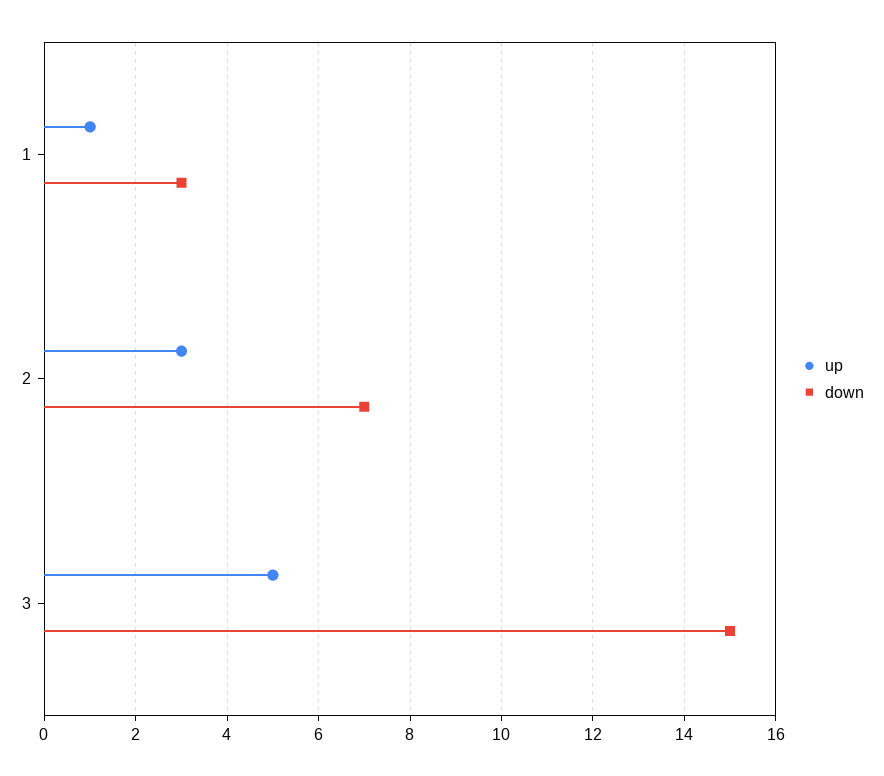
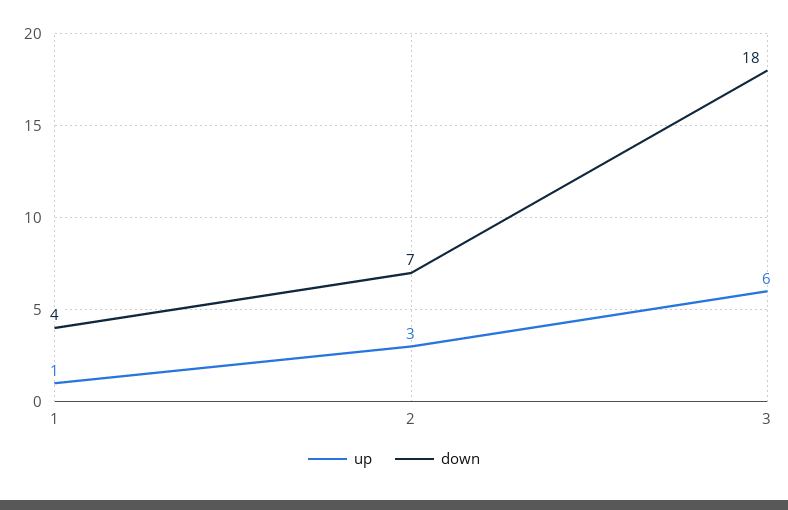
down, 1: 3 -> 4
up, 3: 5 -> 6
down, 3: 15 -> 18

